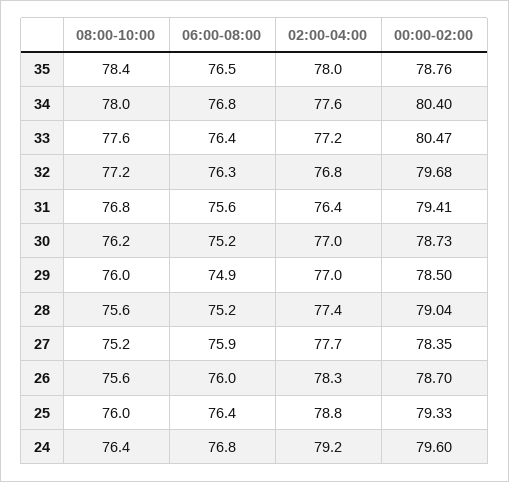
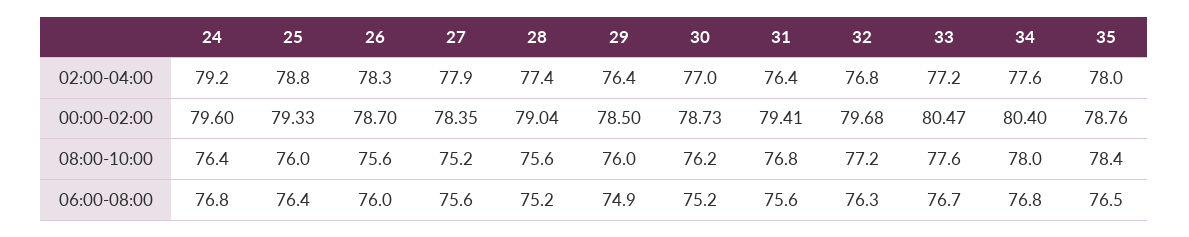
06:00-08:00, 33: 76.4 -> 76.7
02:00-04:00, 29: 77 -> 76.4
06:00-08:00, 27: 75.9 -> 75.6
02:00-04:00, 27: 77.7 -> 77.9

